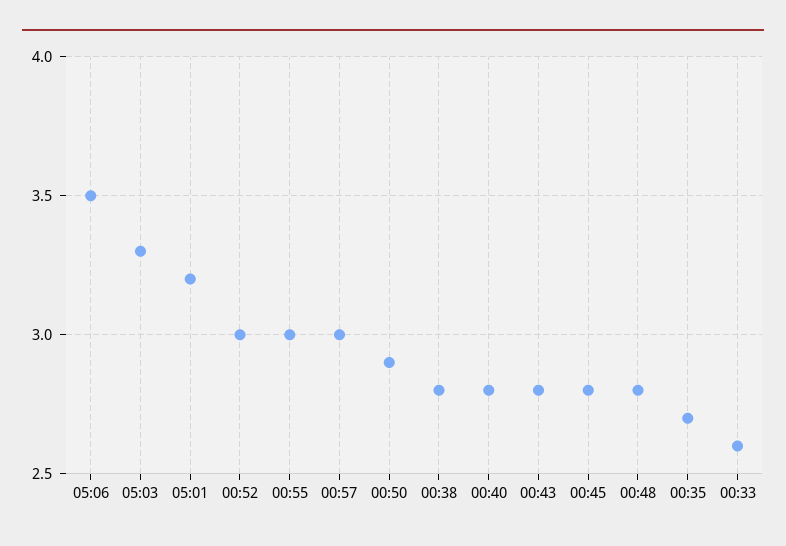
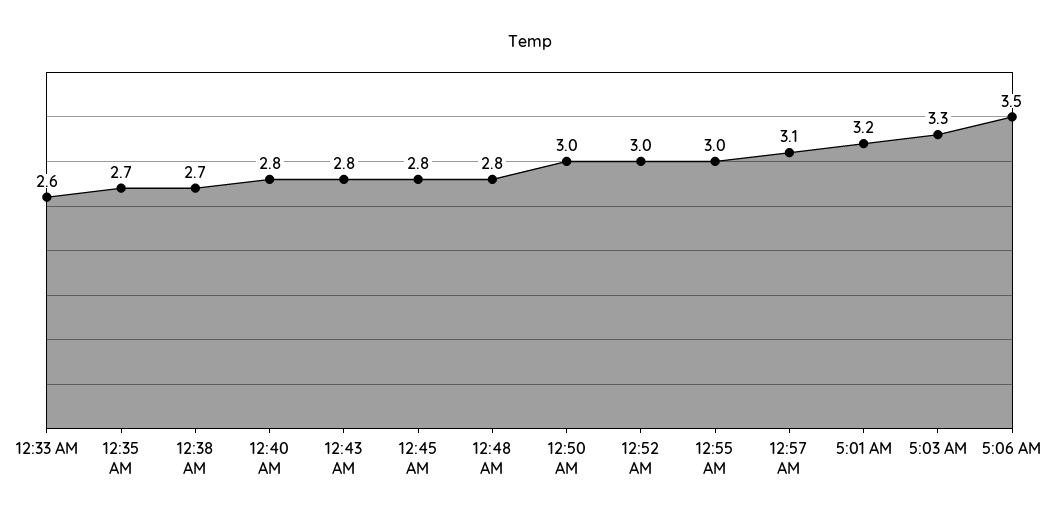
00:57: 3 -> 3.1
00:50: 2.9 -> 3
00:38: 2.8 -> 2.7

